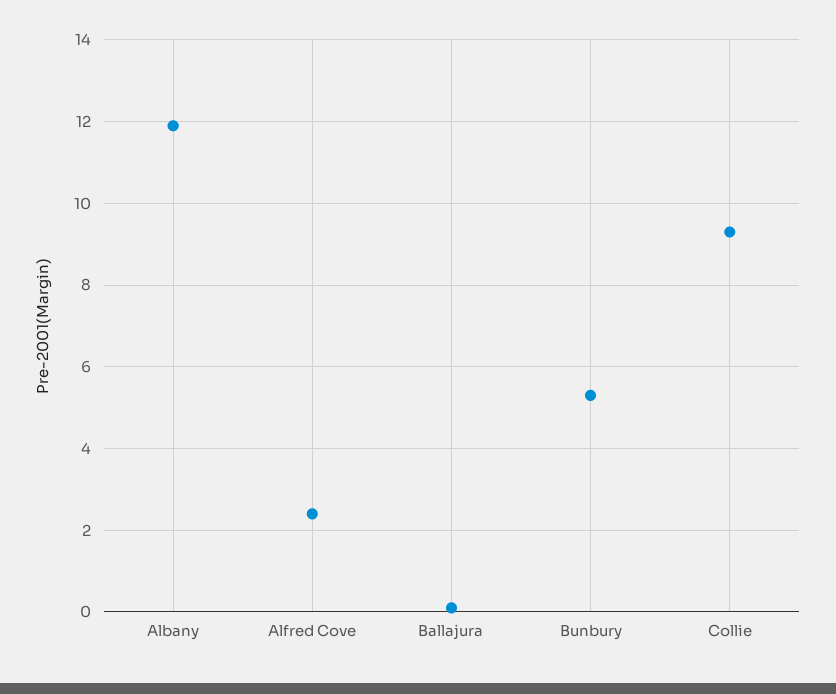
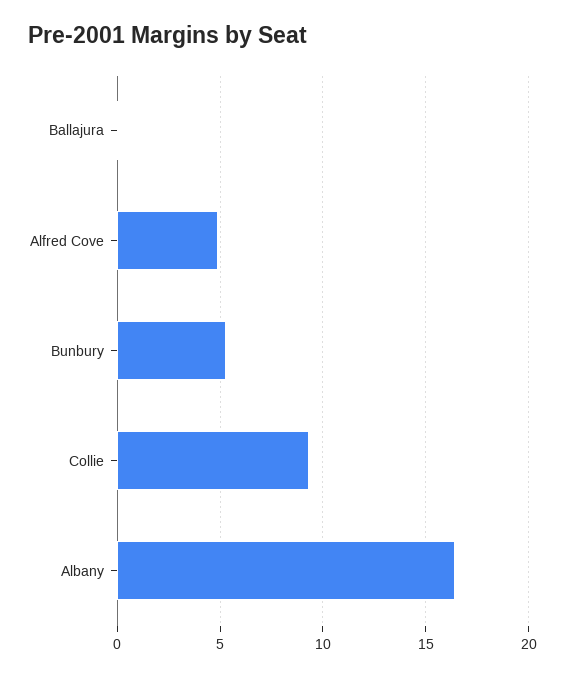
Albany: 12 -> 16.5
Alfred Cove: 2.5 -> 5

